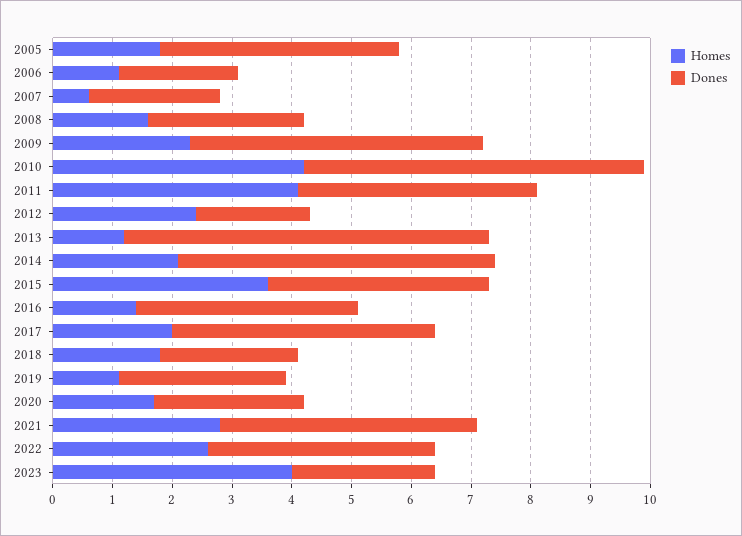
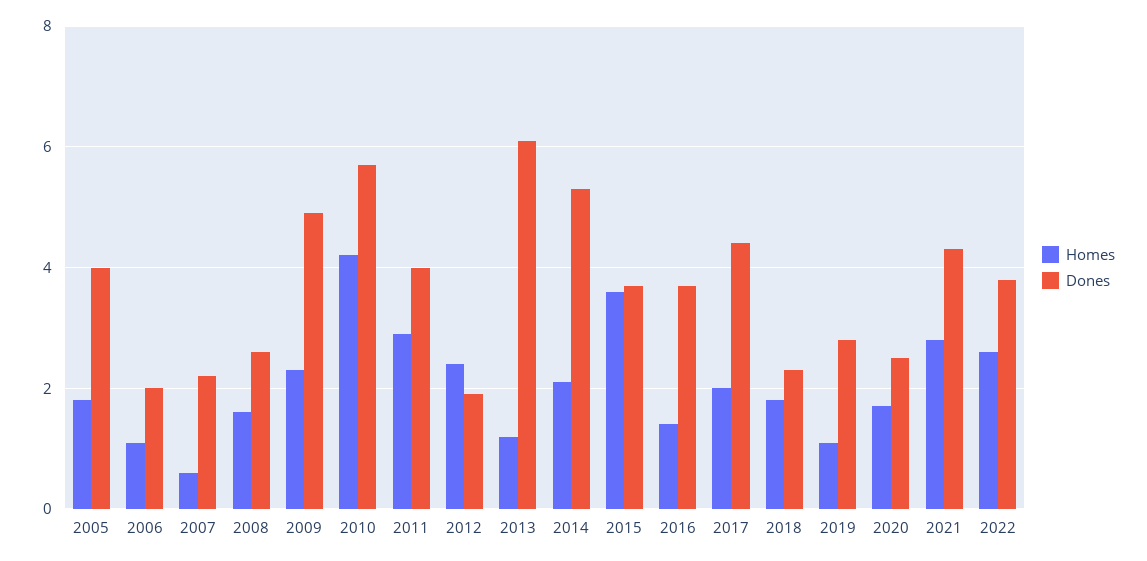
Homes, 2011: 4 -> 3
Homes, 2023: 4 -> none
Dones, 2023: 2.5 -> none

